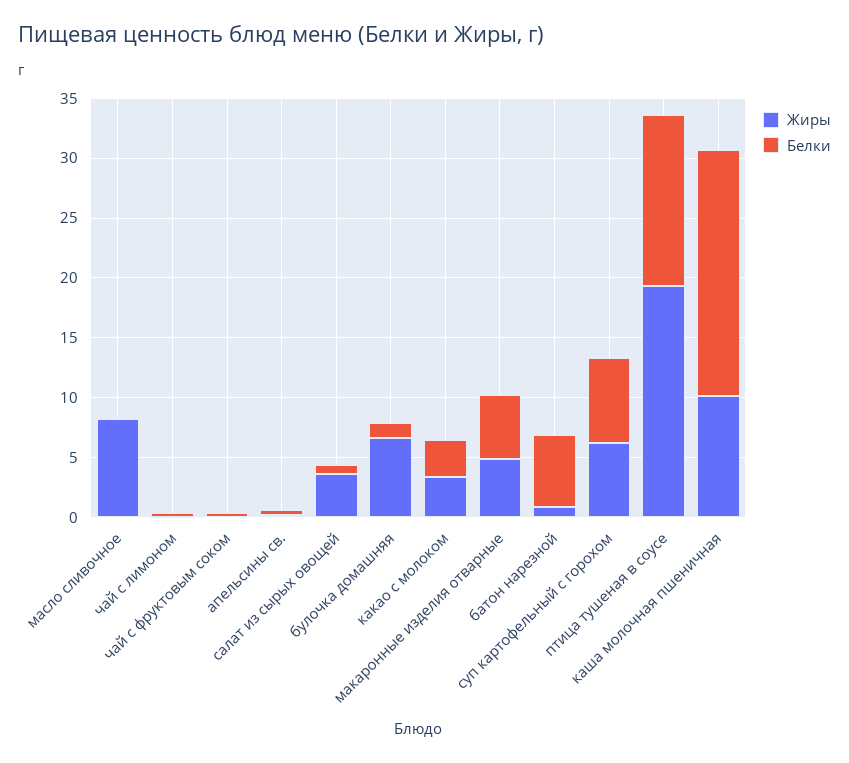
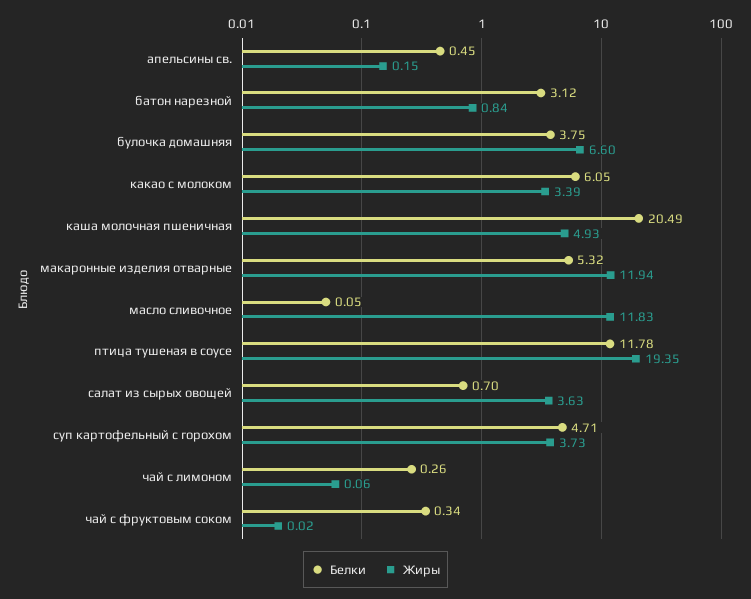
Жиры, масло сливочное: 8 -> 11.83
Белки, булочка домашняя: 1 -> 3.75
Белки, какао с молоком: 3 -> 6.05
Жиры, макаронные изделия отварные: 5 -> 11.94
Белки, батон нарезной: 6 -> 3.12
Жиры, суп картофельный с горохом: 6 -> 3.73
Белки, суп картофельный с горохом: 7 -> 4.71
Белки, птица тушеная в соусе: 14 -> 11.78
Жиры, каша молочная пшеничная: 10 -> 4.93

